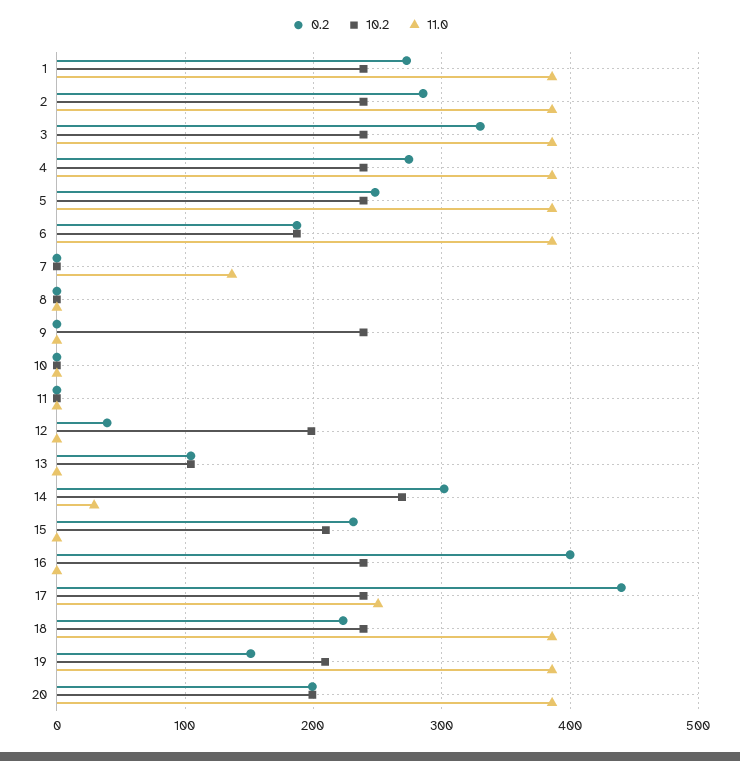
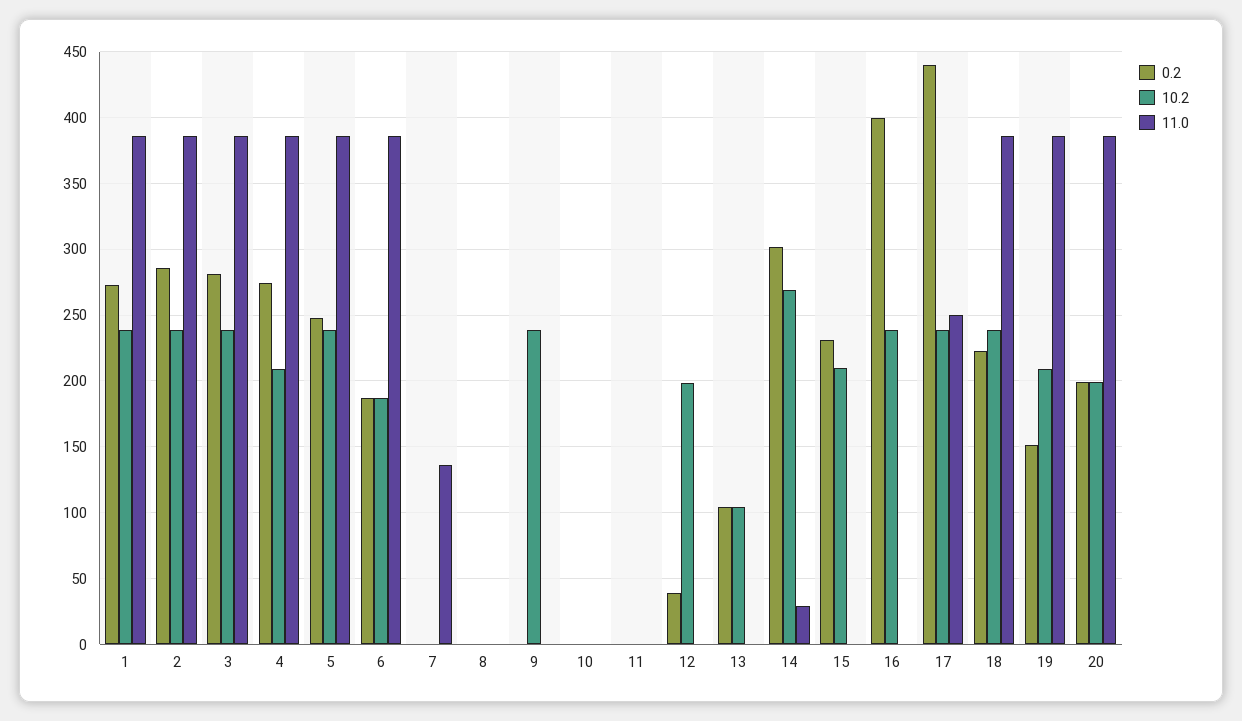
0.2, 3: 330 -> 280
10.2, 4: 240 -> 210

